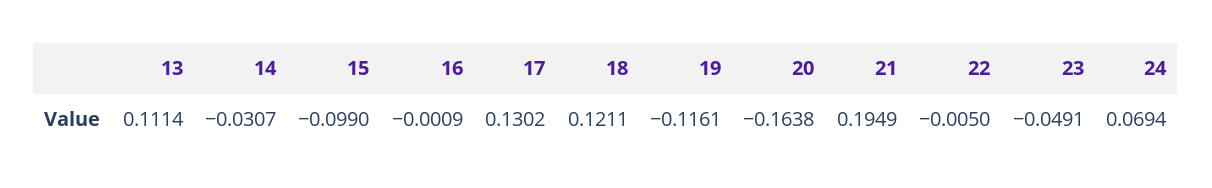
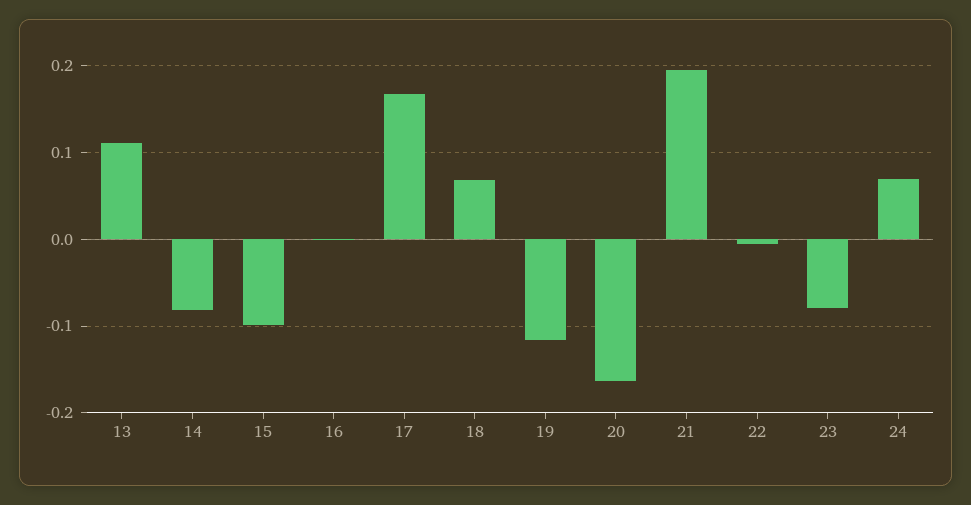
14: -0.0307 -> -0.08
17: 0.1302 -> 0.17
18: 0.1211 -> 0.07
23: -0.0491 -> -0.08

